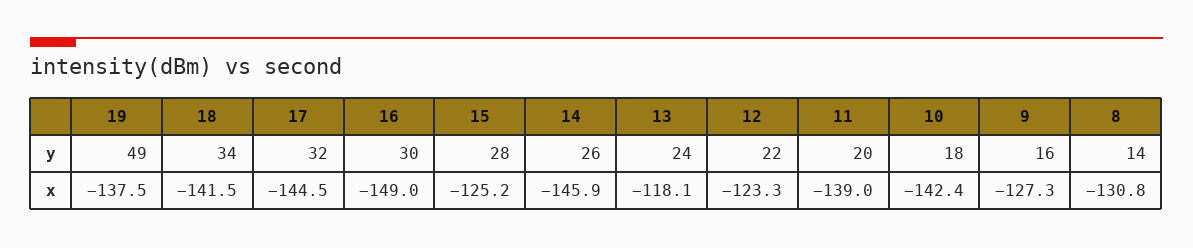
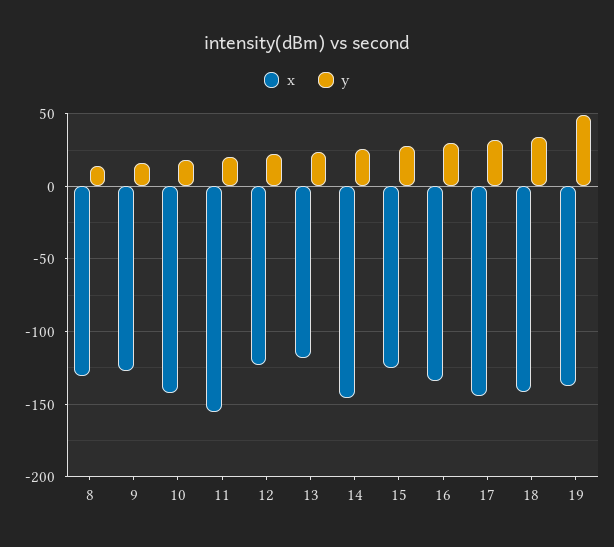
x, 16: -149 -> -135
x, 11: -139 -> -155

